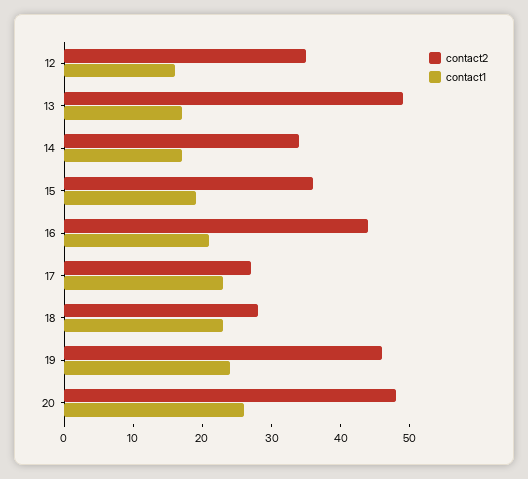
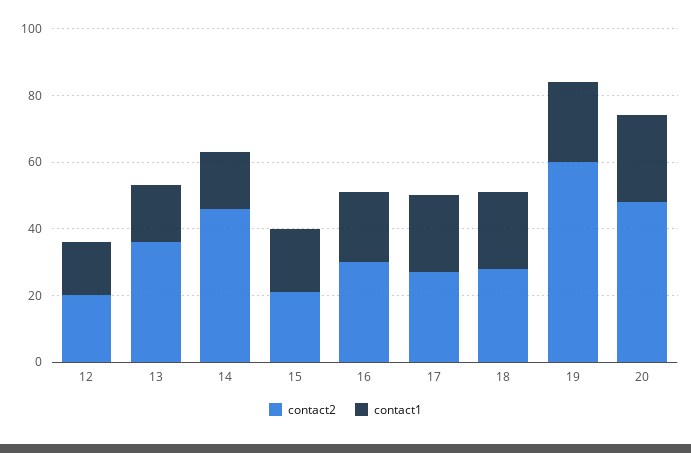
contact2, 12: 35 -> 20
contact2, 13: 50 -> 35
contact2, 14: 35 -> 45
contact2, 15: 35 -> 20
contact2, 16: 45 -> 30
contact2, 19: 45 -> 60

